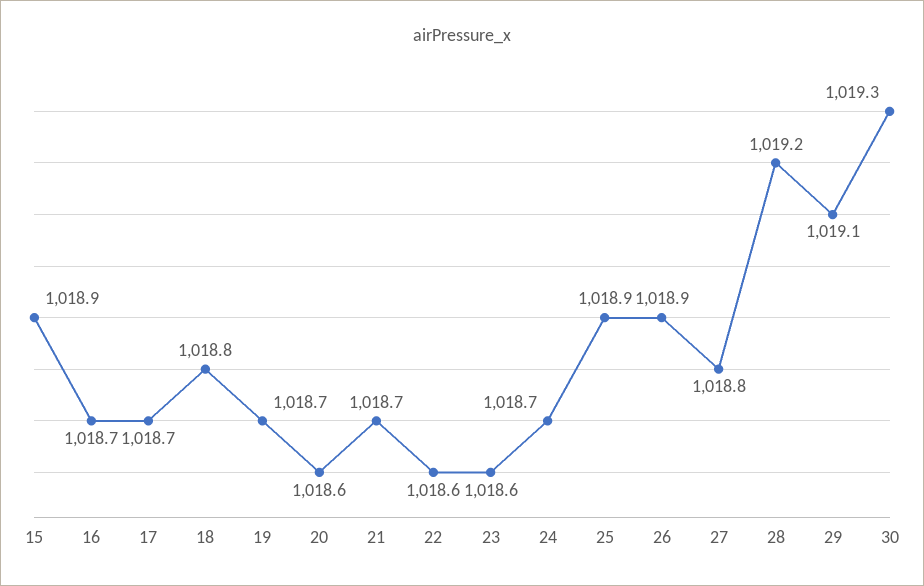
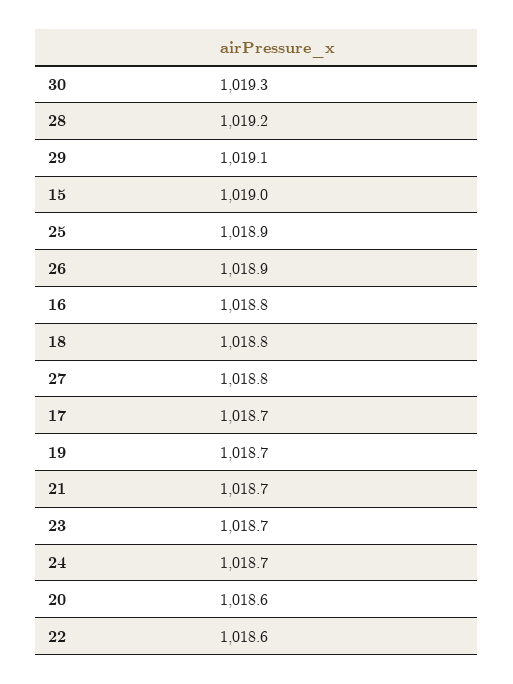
15: 1018.9 -> 1019
16: 1018.7 -> 1018.8
23: 1018.6 -> 1018.7

